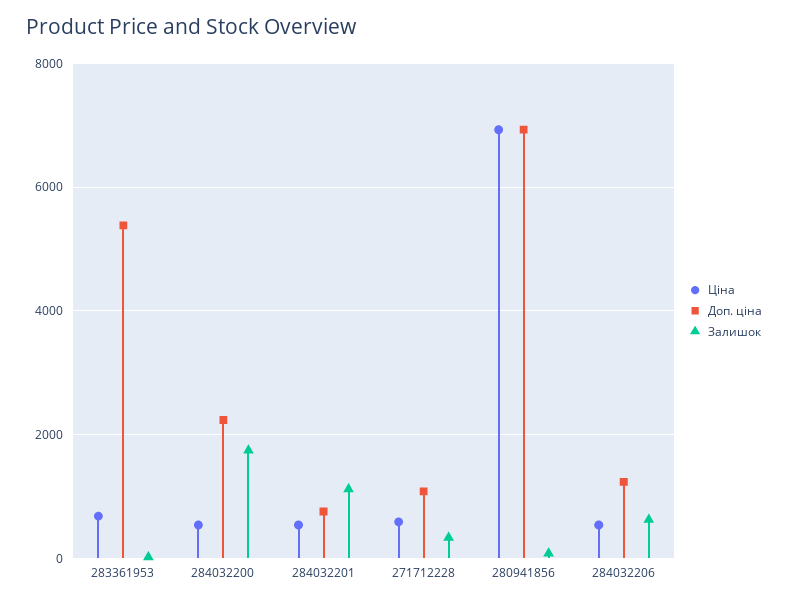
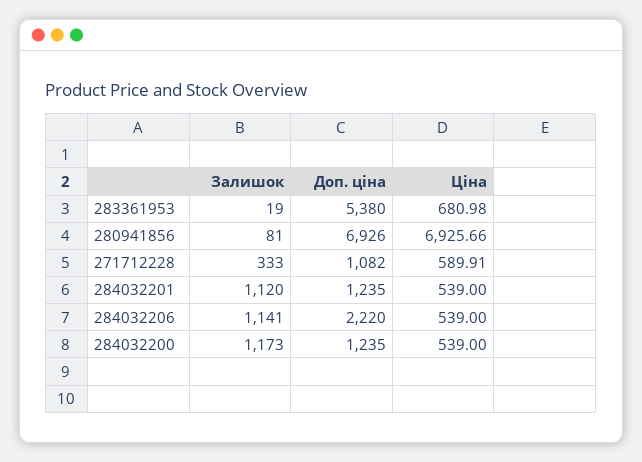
Доп. ціна, 284032200: 2200 -> 1235
Залишок, 284032200: 1800 -> 1173
Доп. ціна, 284032201: 800 -> 1235
Доп. ціна, 284032206: 1200 -> 2220
Залишок, 284032206: 600 -> 1141

